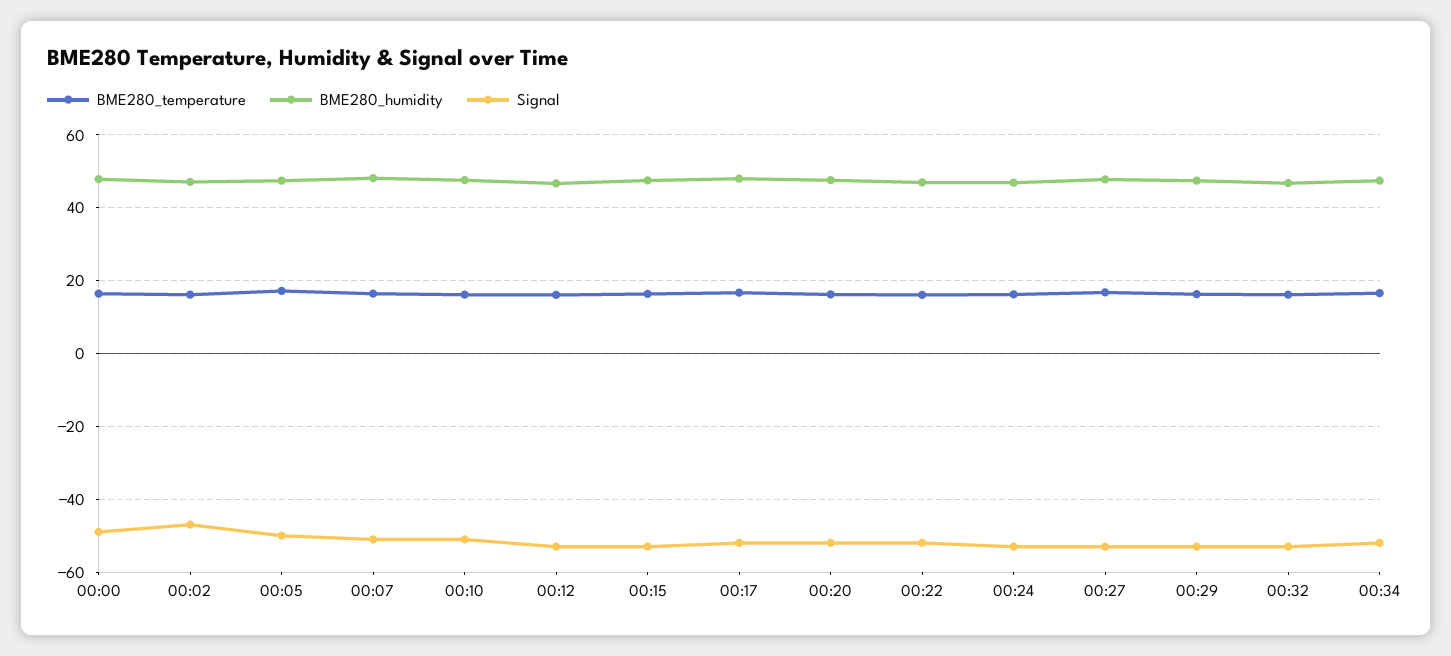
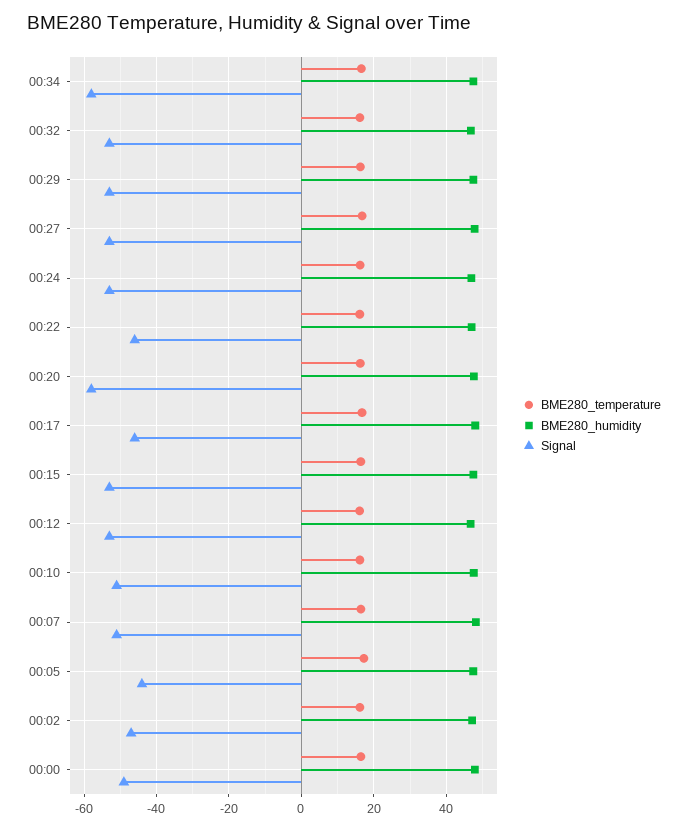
Signal, 00:05: -50 -> -44
Signal, 00:17: -52 -> -46
Signal, 00:20: -52 -> -58
Signal, 00:22: -52 -> -46
Signal, 00:34: -52 -> -58

